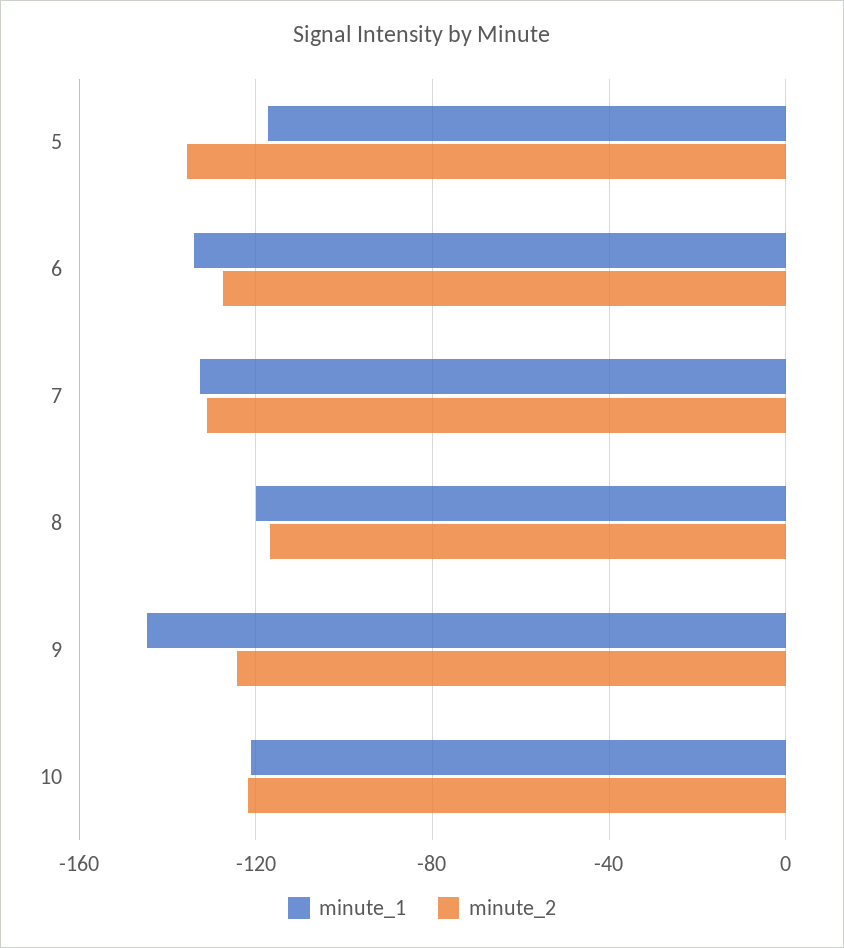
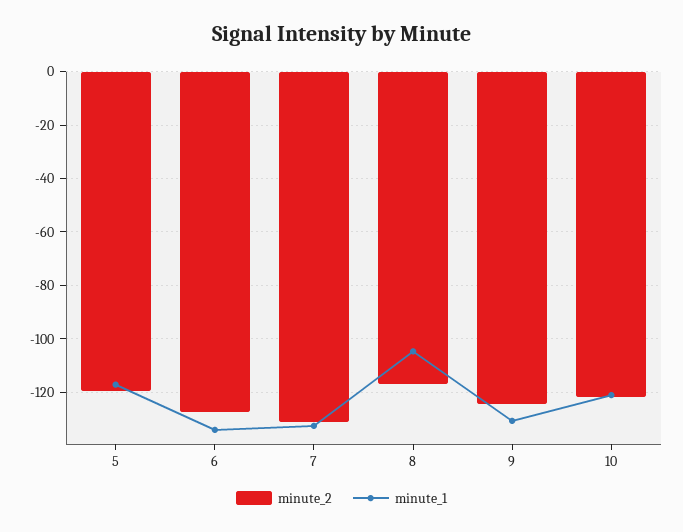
minute_2, 5: -135 -> -120
minute_1, 8: -120 -> -105
minute_1, 9: -145 -> -130

